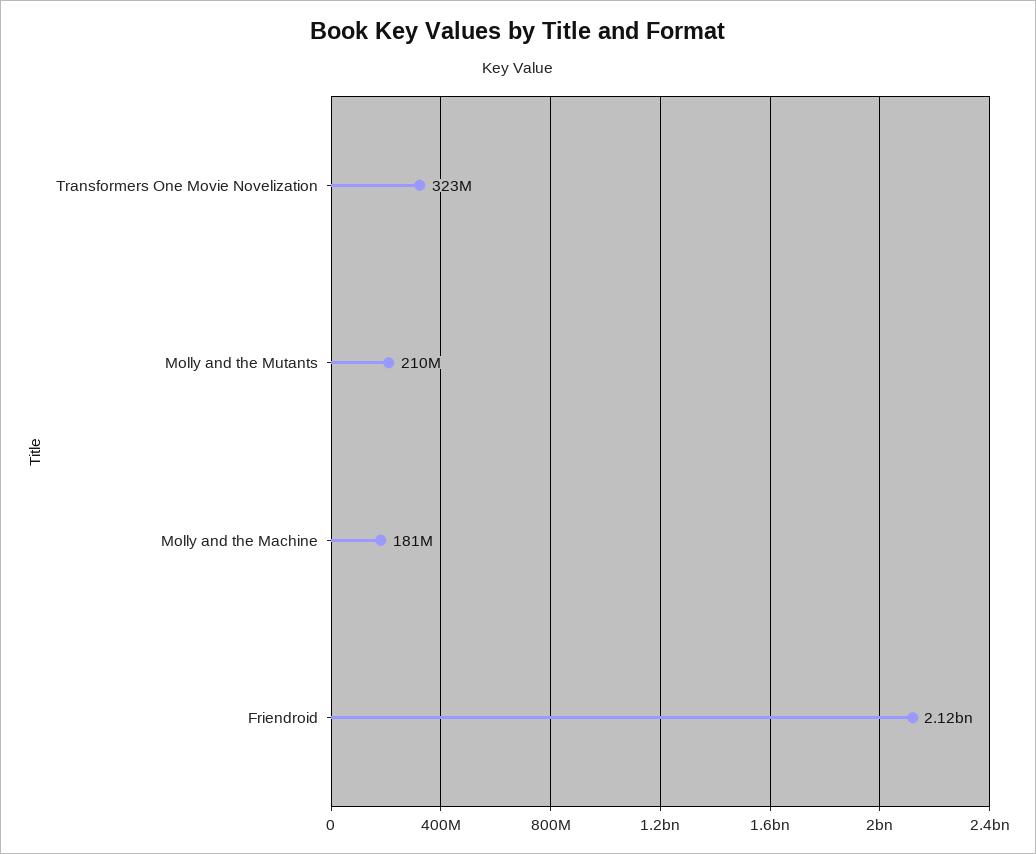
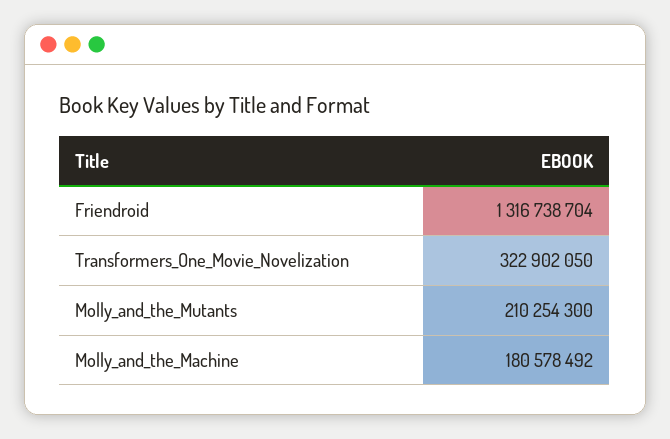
Friendroid: 2120000000 -> 1316738704

